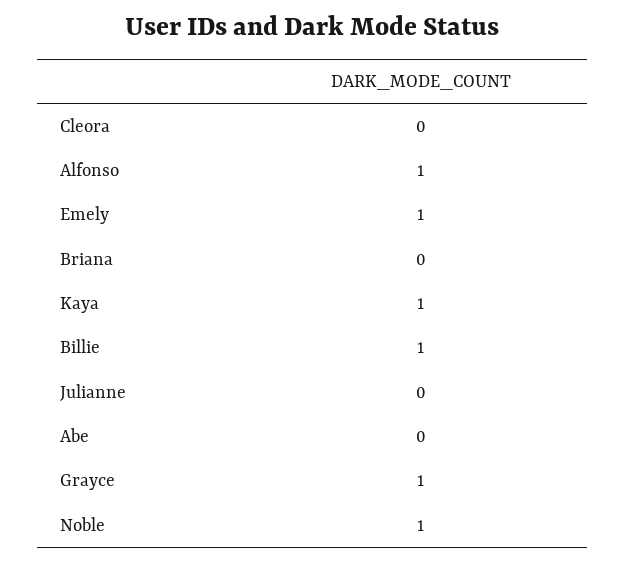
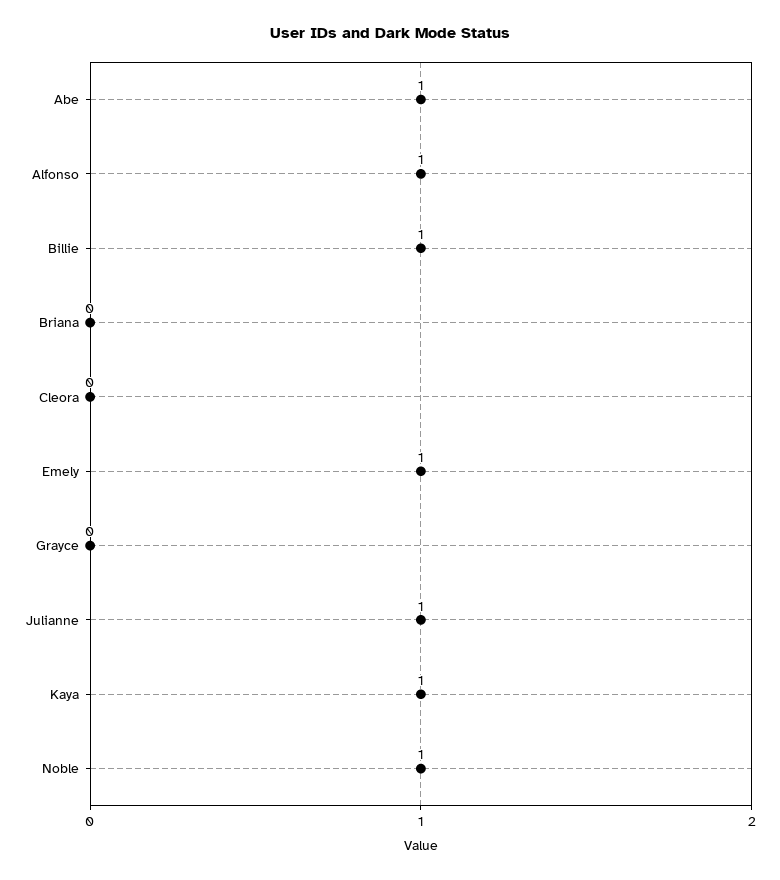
Julianne: 0 -> 1
Abe: 0 -> 1
Grayce: 1 -> 0

